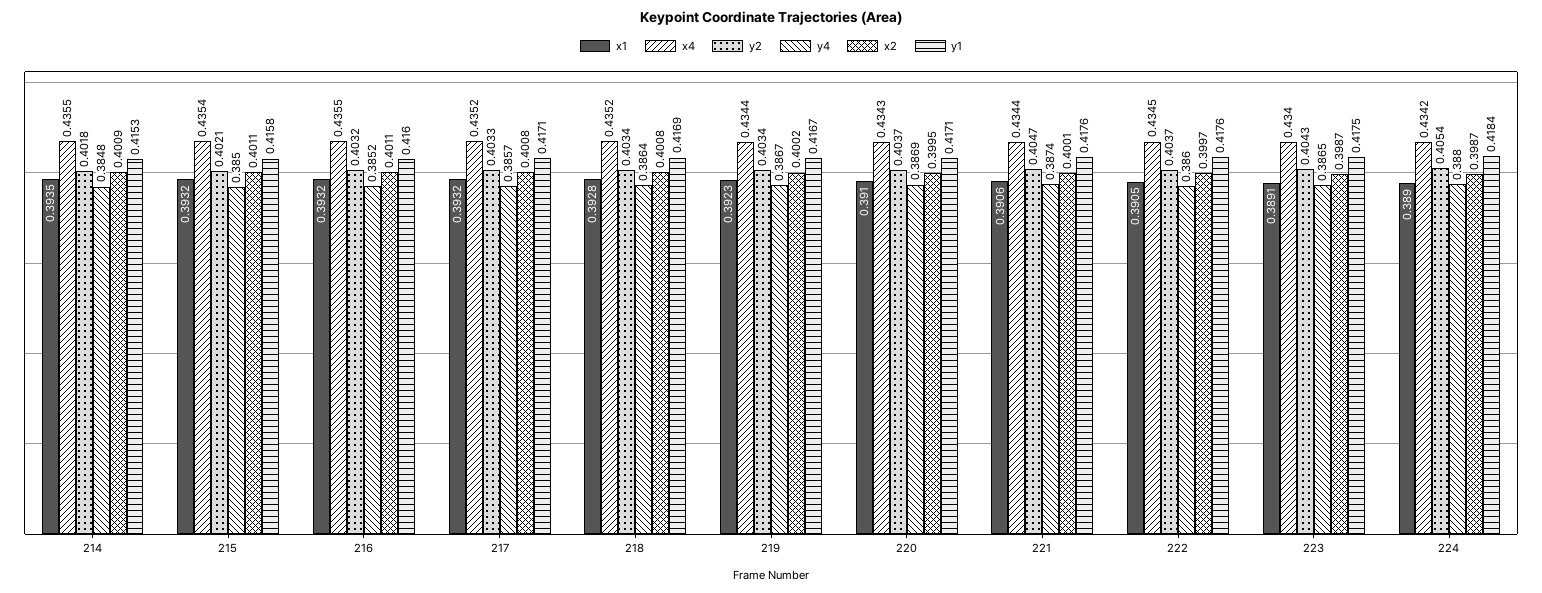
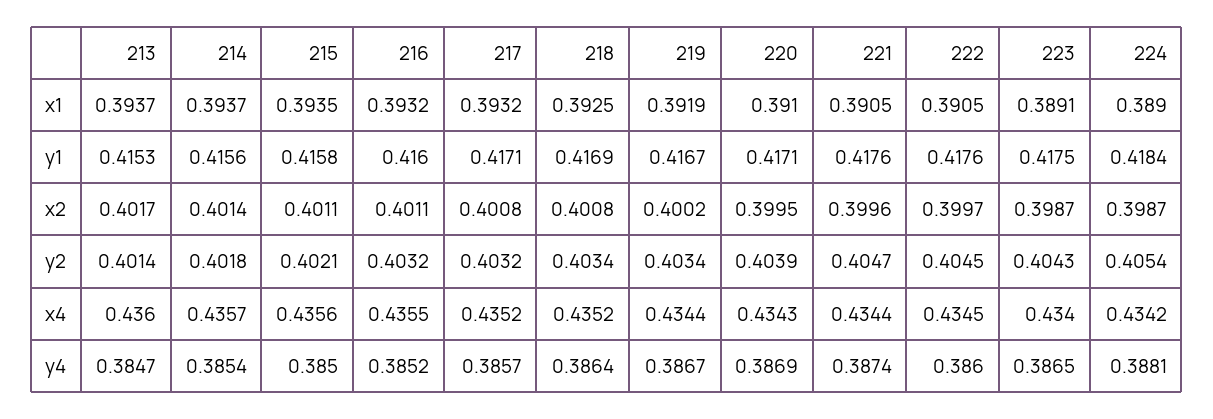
x1, 214: 0.3935 -> 0.3937
x4, 214: 0.4355 -> 0.4357
y4, 214: 0.3848 -> 0.3854
x2, 214: 0.4009 -> 0.4014
y1, 214: 0.4153 -> 0.4156
x1, 215: 0.3932 -> 0.3935
x4, 215: 0.4354 -> 0.4356
y2, 217: 0.4033 -> 0.4032
x1, 218: 0.3928 -> 0.3925
x1, 219: 0.3923 -> 0.3919
y2, 220: 0.4037 -> 0.4039
x1, 221: 0.3906 -> 0.3905
x2, 221: 0.4001 -> 0.3996
y2, 222: 0.4037 -> 0.4045
y4, 224: 0.388 -> 0.3881
x1, 213: none -> 0.3937
y1, 213: none -> 0.4153
x2, 213: none -> 0.4017
y2, 213: none -> 0.4014
x4, 213: none -> 0.436
y4, 213: none -> 0.3847

